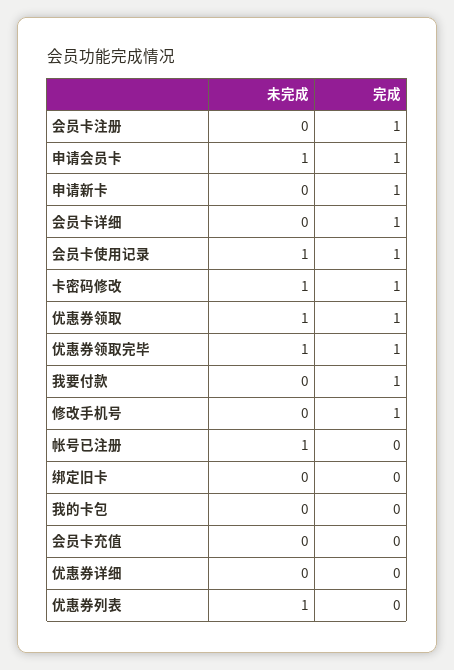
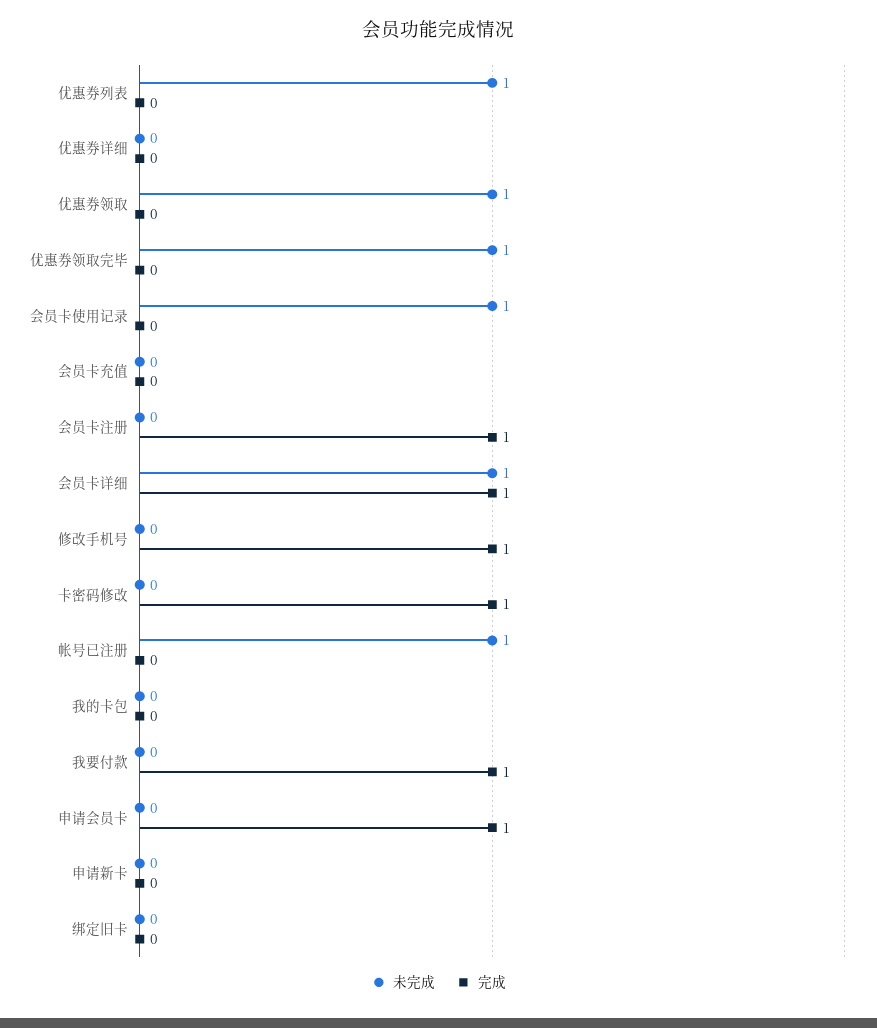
未完成, 申请会员卡: 1 -> 0
完成, 申请新卡: 1 -> 0
未完成, 会员卡详细: 0 -> 1
完成, 会员卡使用记录: 1 -> 0
未完成, 卡密码修改: 1 -> 0
完成, 优惠券领取: 1 -> 0
完成, 优惠券领取完毕: 1 -> 0

